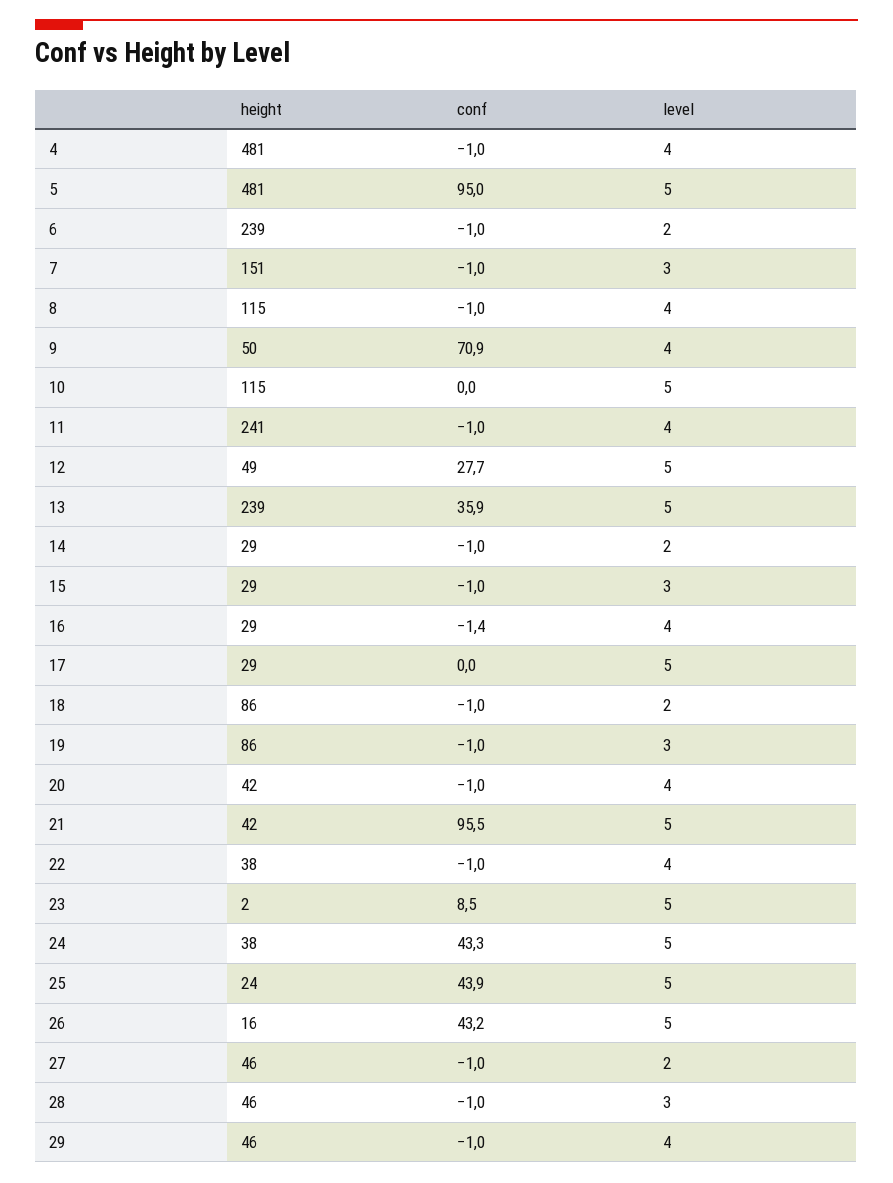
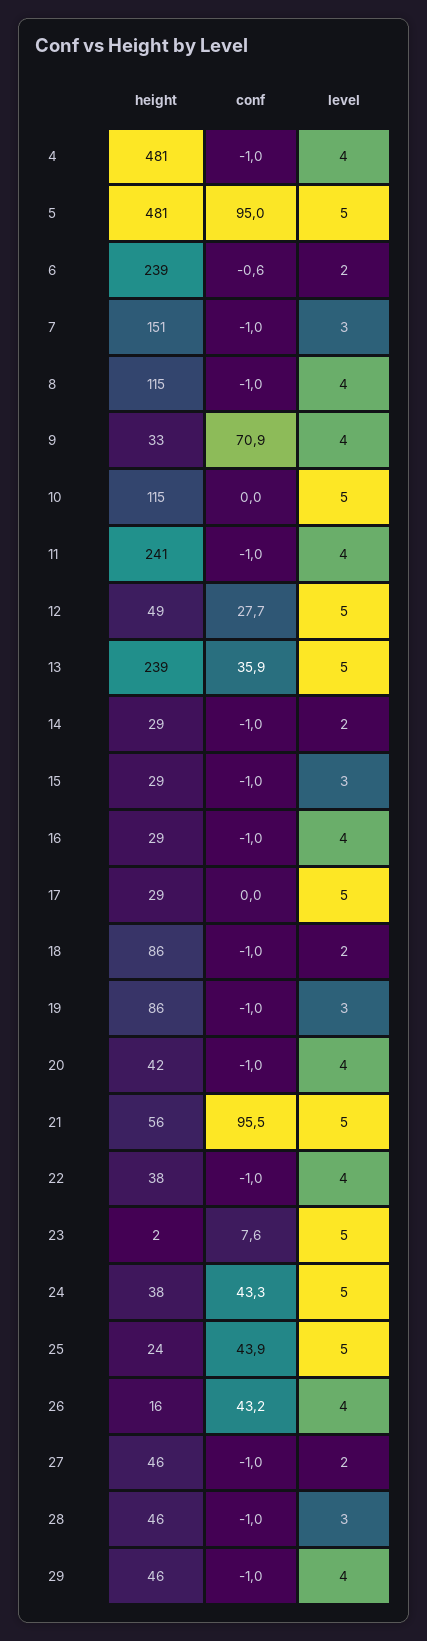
conf, 6: -1 -> -0.6
height, 9: 50 -> 33
conf, 16: -1.4 -> -1
height, 21: 42 -> 56
conf, 23: 8.5 -> 7.6
level, 26: 5 -> 4

